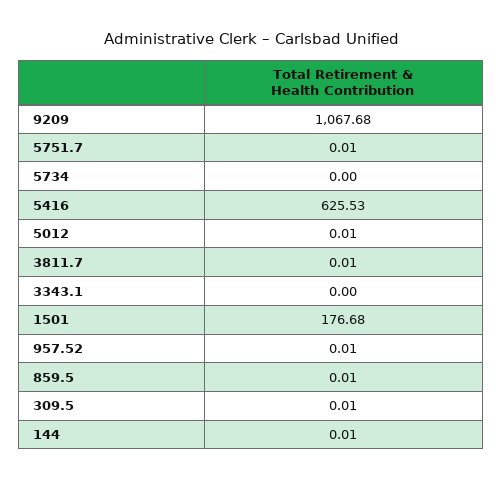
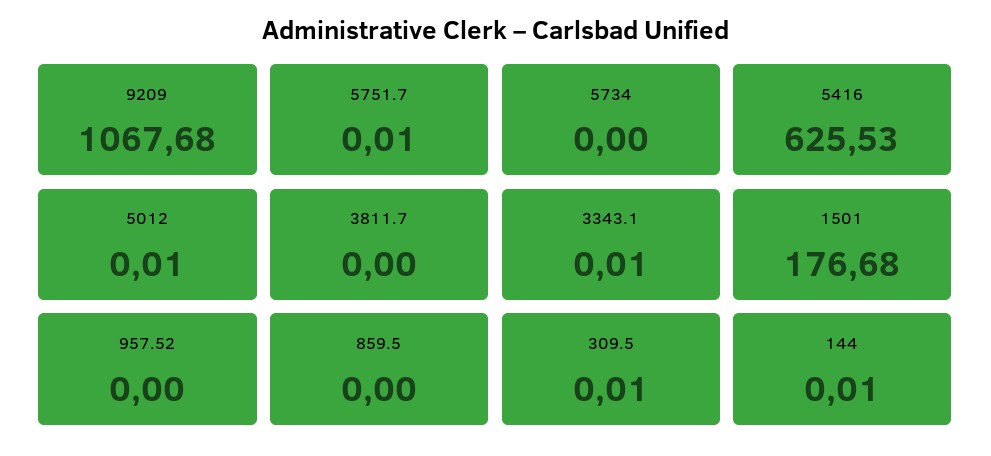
3811.7: 0.01 -> 0
3343.1: 0 -> 0.01
957.52: 0.01 -> 0
859.5: 0.01 -> 0

